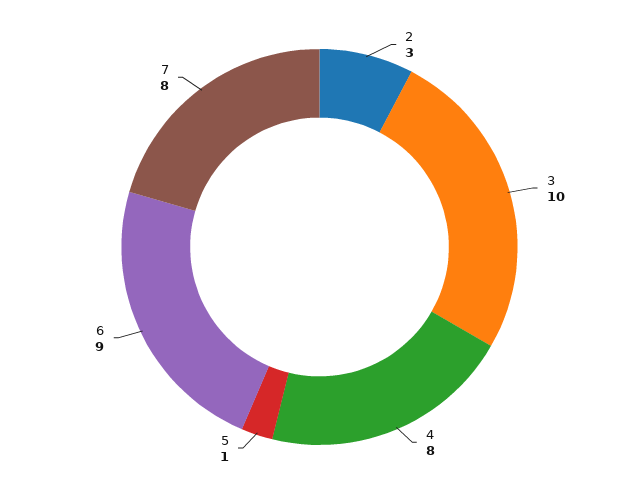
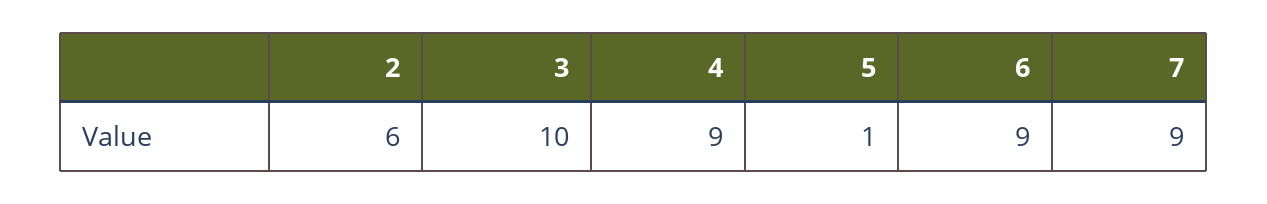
2: 3 -> 6
4: 8 -> 9
7: 8 -> 9

